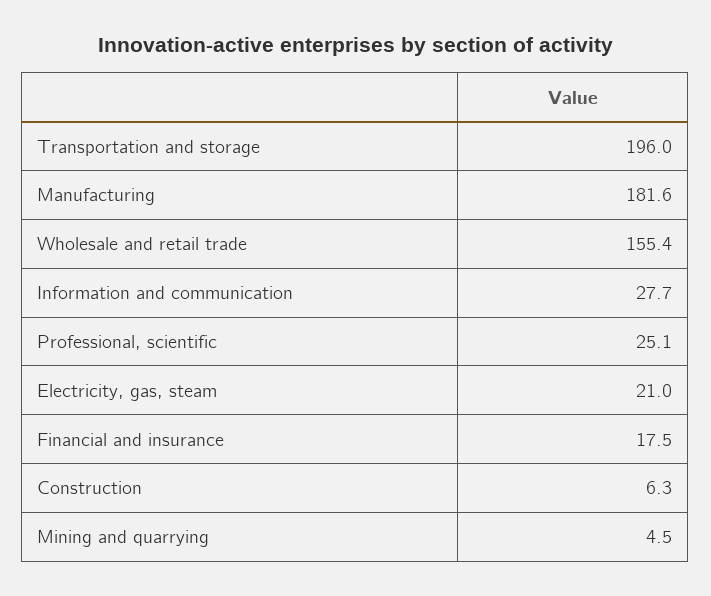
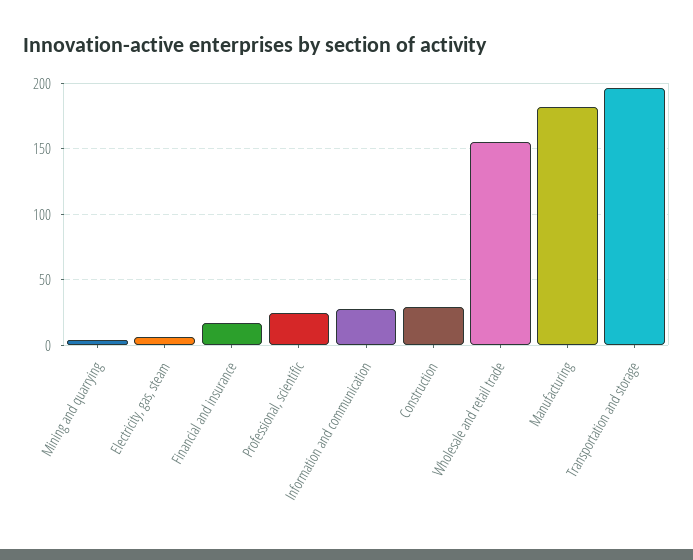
Electricity, gas, steam: 21 -> 5
Construction: 6.3 -> 30

